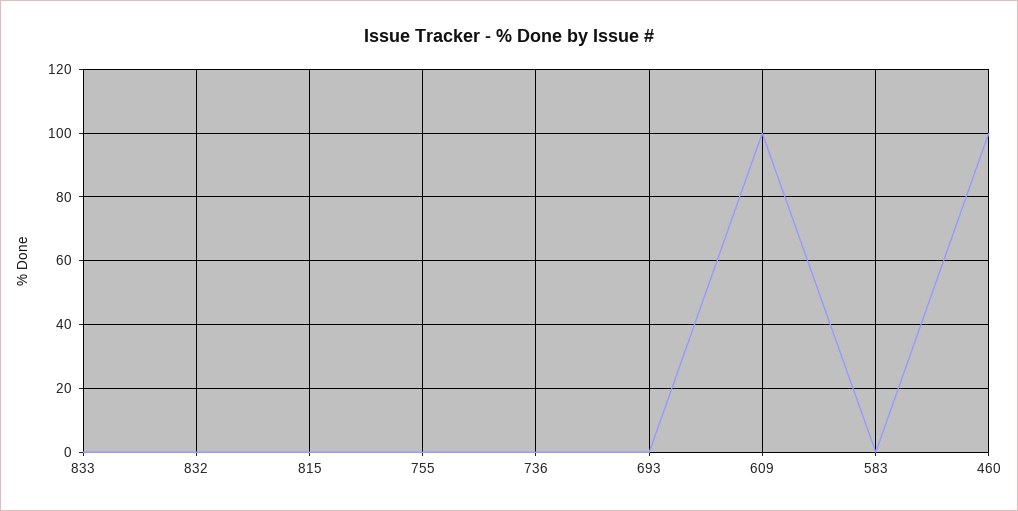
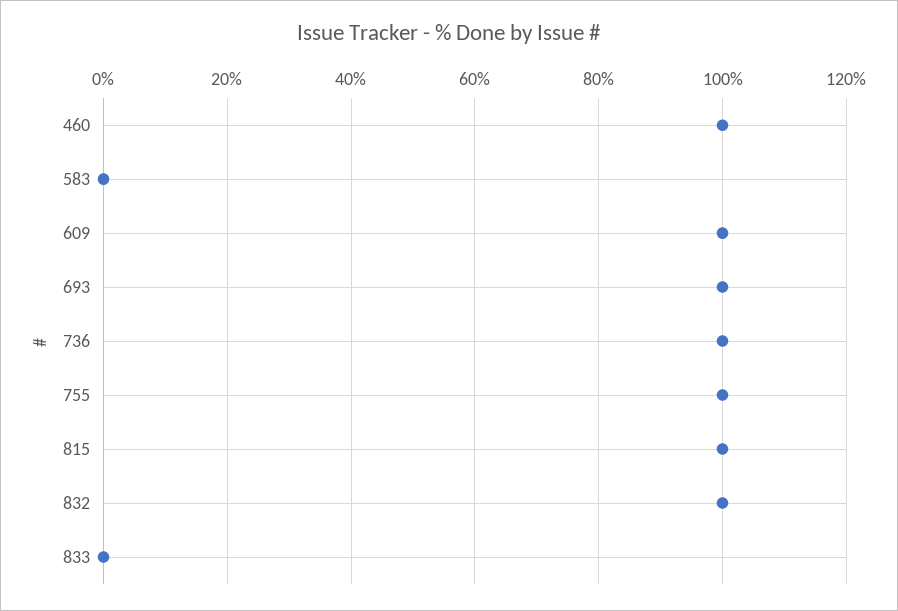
832: 0 -> 100
815: 0 -> 100
755: 0 -> 100
736: 0 -> 100
693: 0 -> 100

